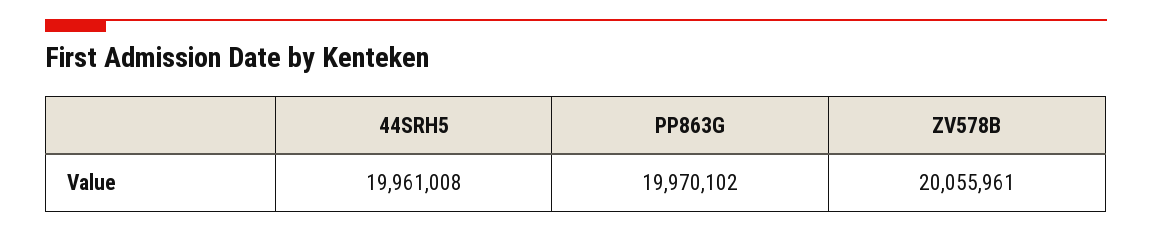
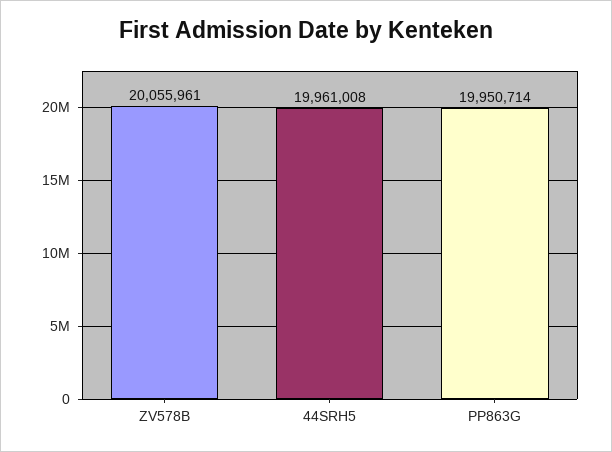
PP863G: 19970102 -> 19950714

